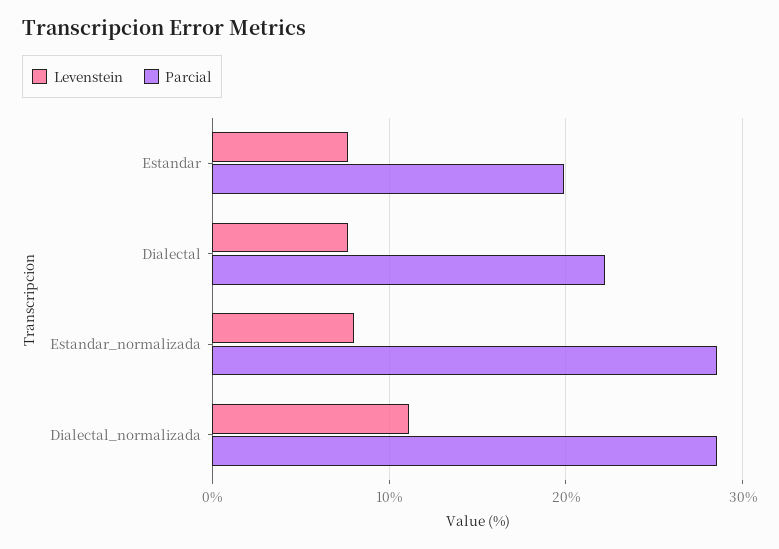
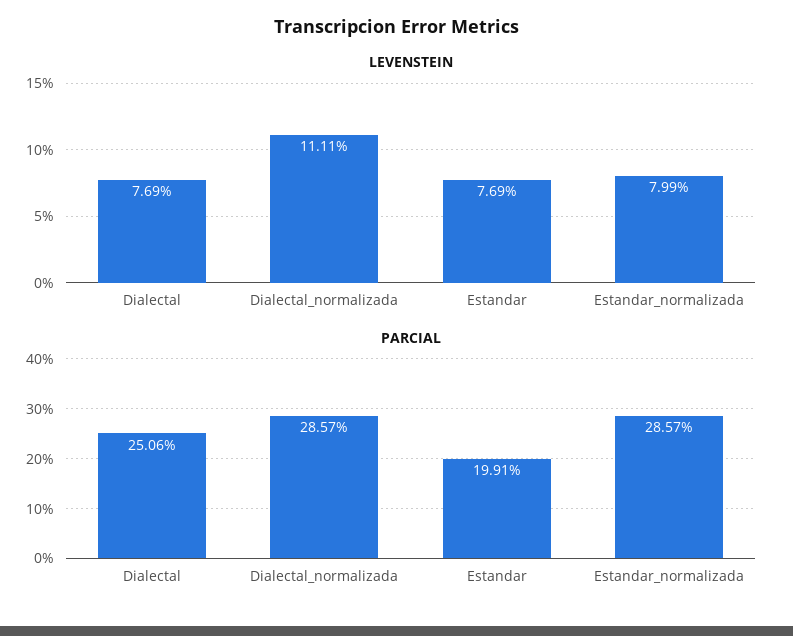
Parcial, Dialectal: 22 -> 25.06

